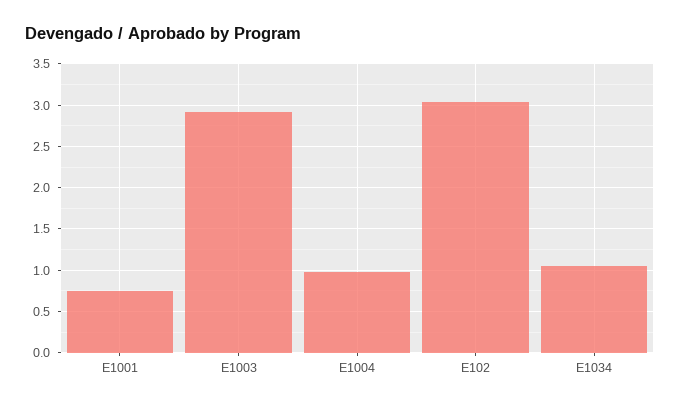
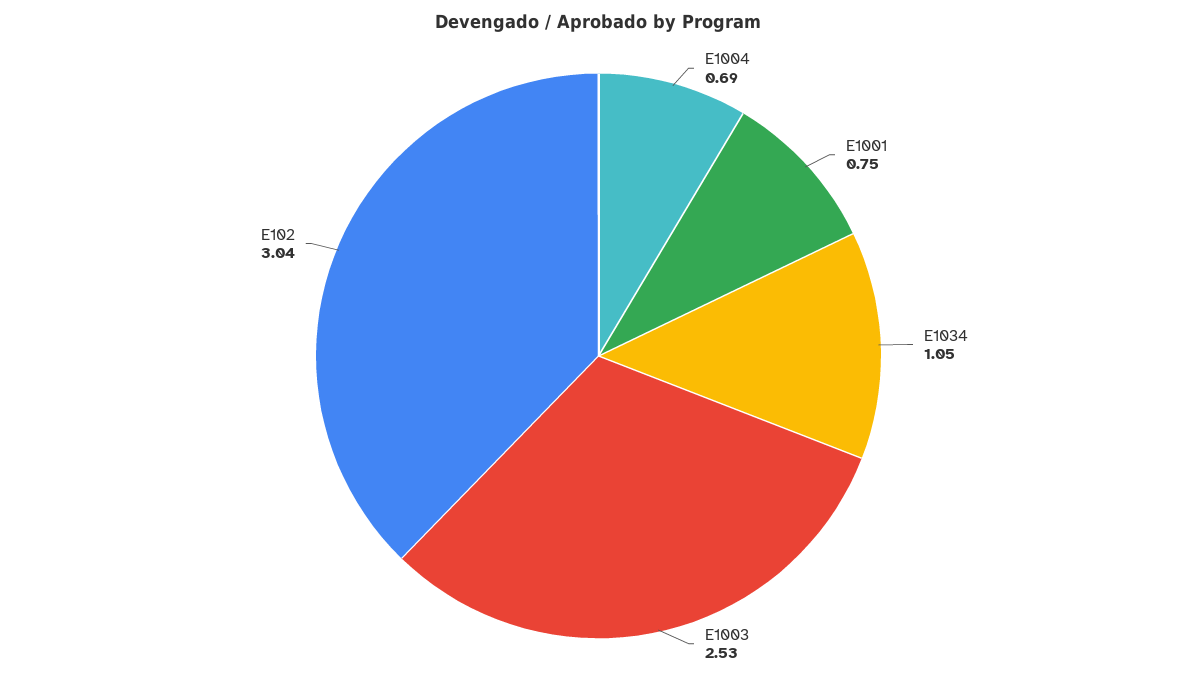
E1003: 2.9 -> 2.53
E1004: 1 -> 0.69

